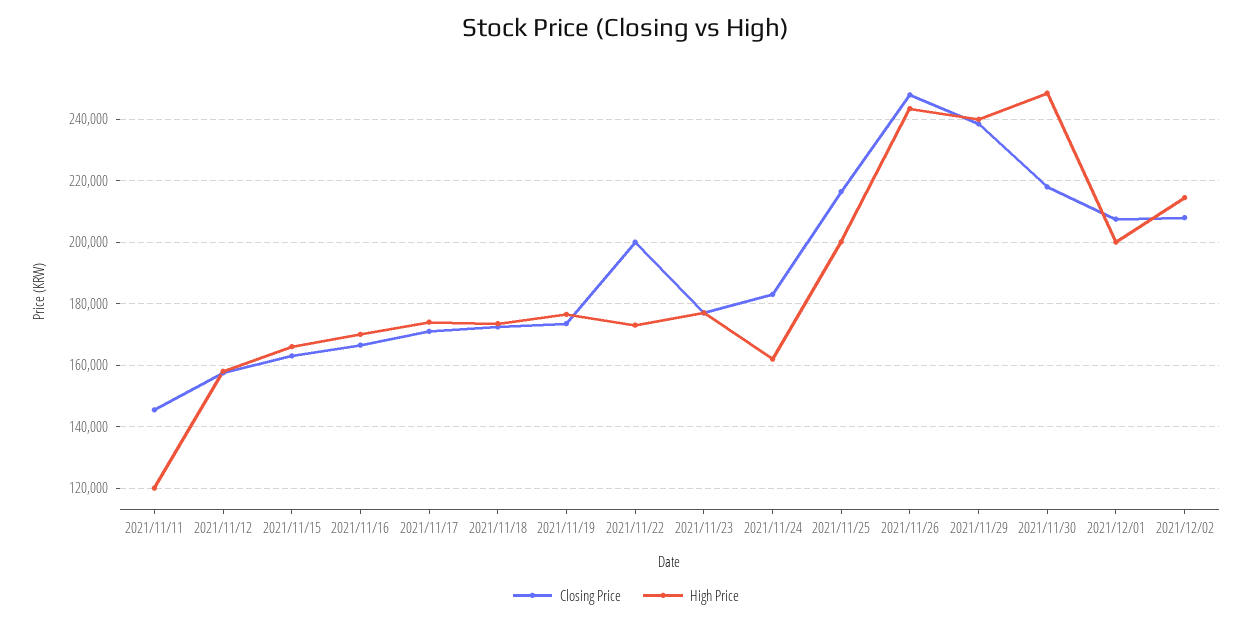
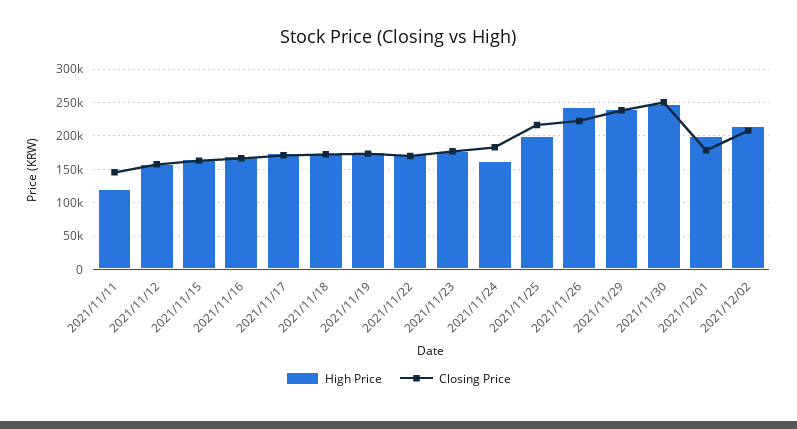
Closing Price, 2021/11/22: 200000 -> 170000
Closing Price, 2021/11/26: 248000 -> 220000
Closing Price, 2021/11/30: 218000 -> 250000
Closing Price, 2021/12/01: 208000 -> 180000

